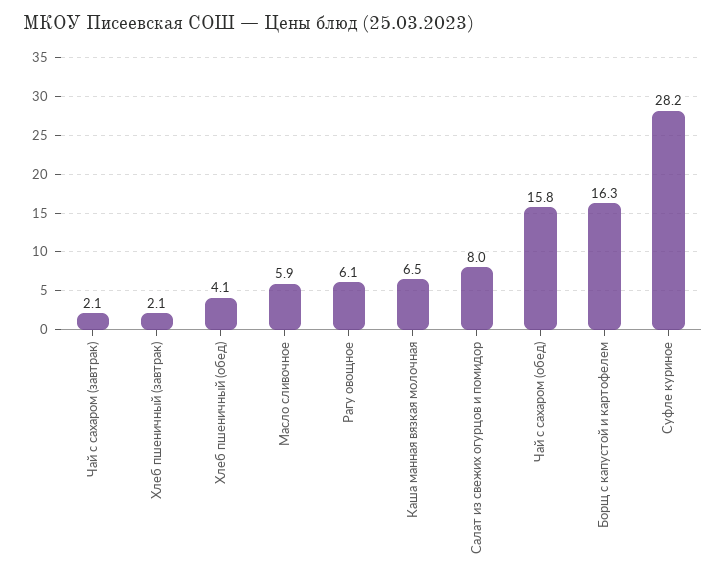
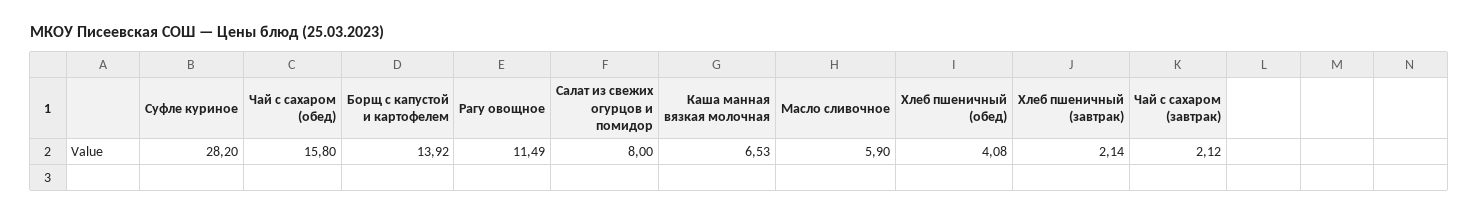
Рагу овощное: 6.1 -> 11.49
Борщ с капустой и картофелем: 16.3 -> 13.92

